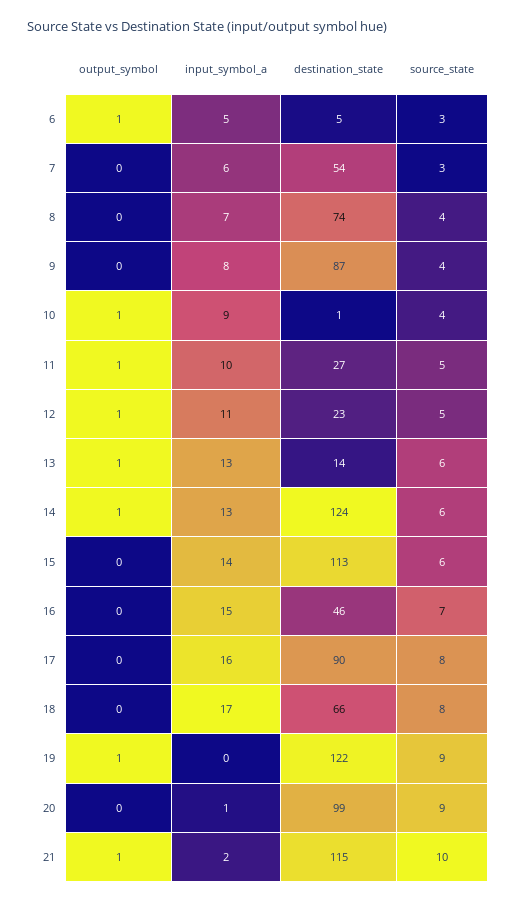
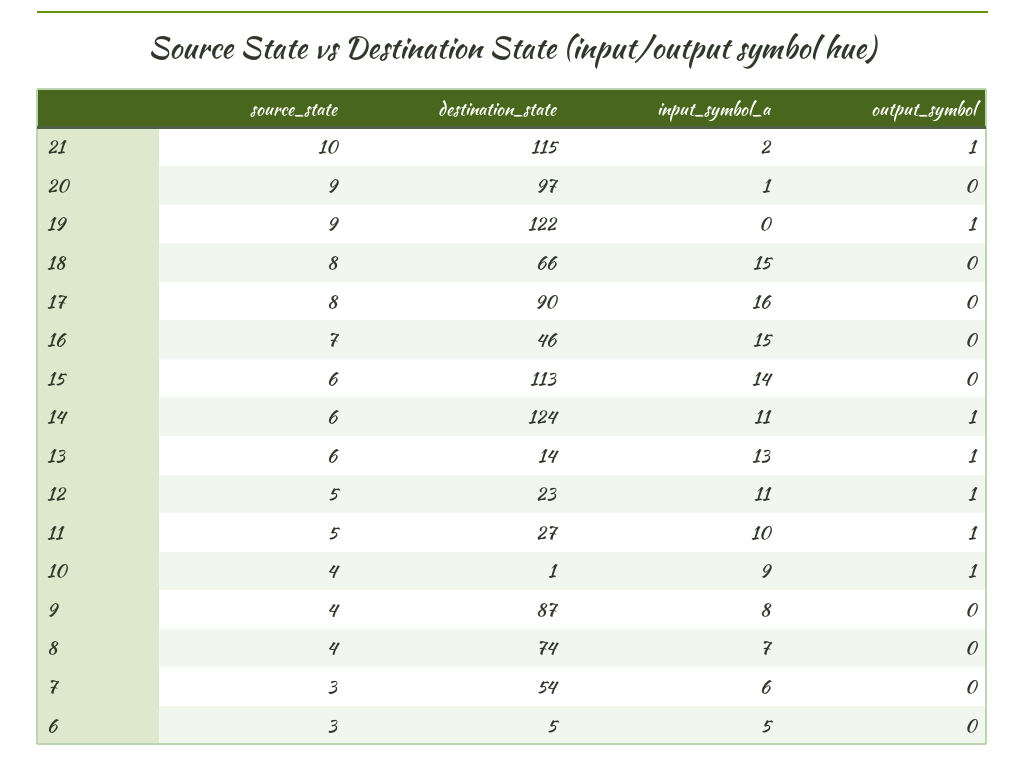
output_symbol, 6: 1 -> 0
input_symbol_a, 14: 13 -> 11
input_symbol_a, 18: 17 -> 15
destination_state, 20: 99 -> 97

